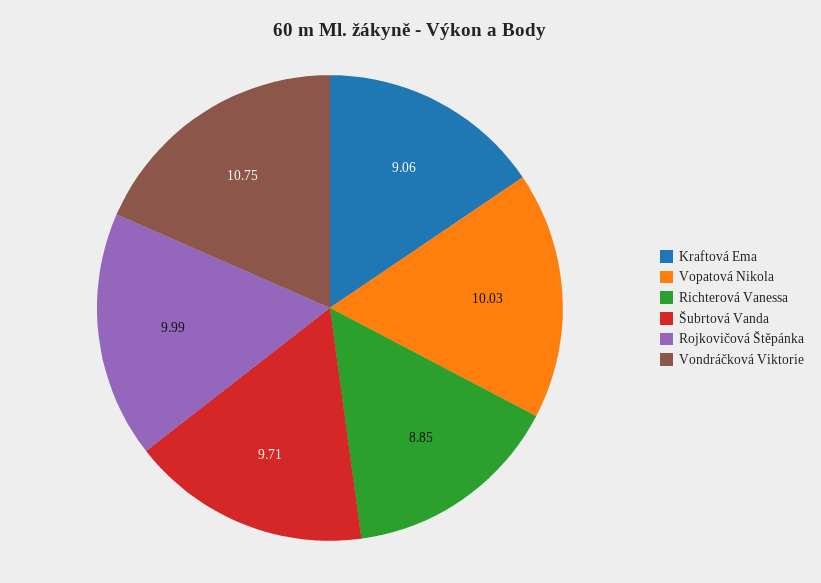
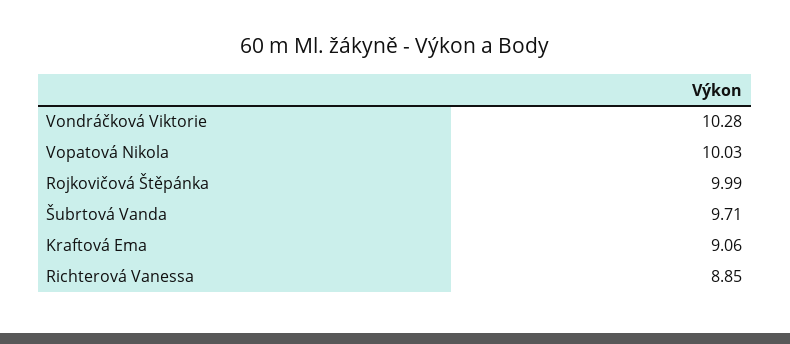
Vondráčková Viktorie: 10.75 -> 10.28

